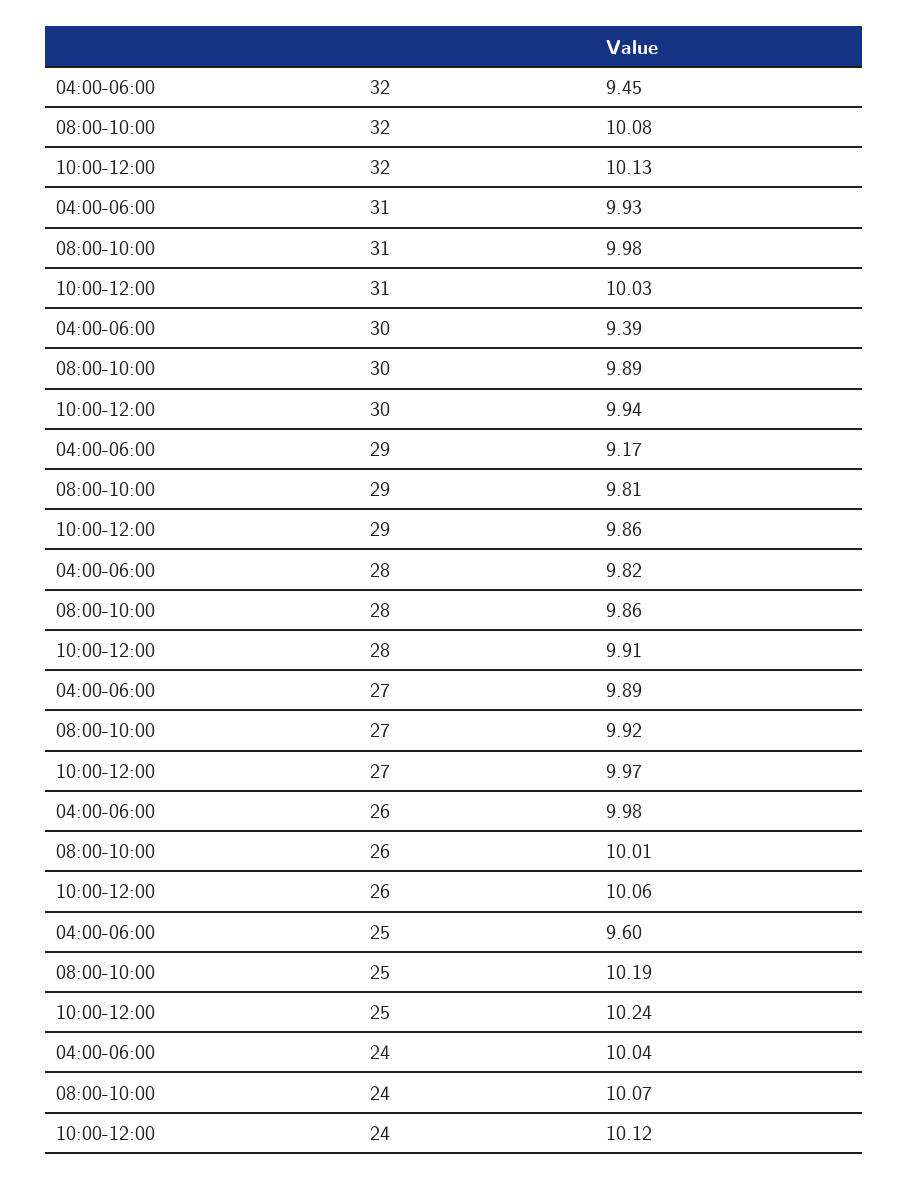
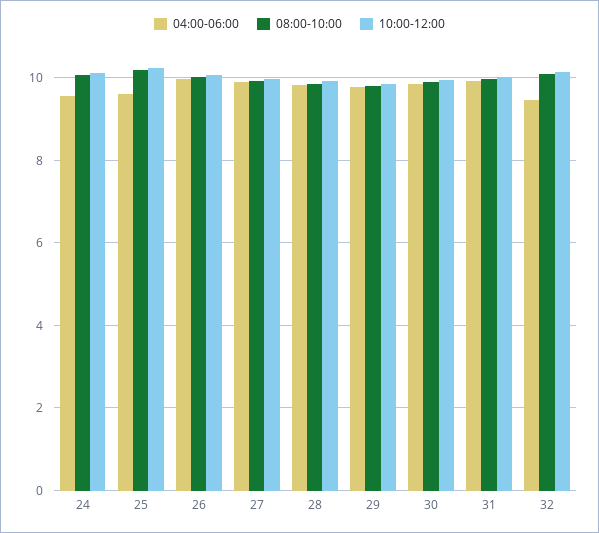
04:00-06:00, 30: 9.39 -> 9.8
04:00-06:00, 29: 9.17 -> 9.8
04:00-06:00, 24: 10.04 -> 9.6

